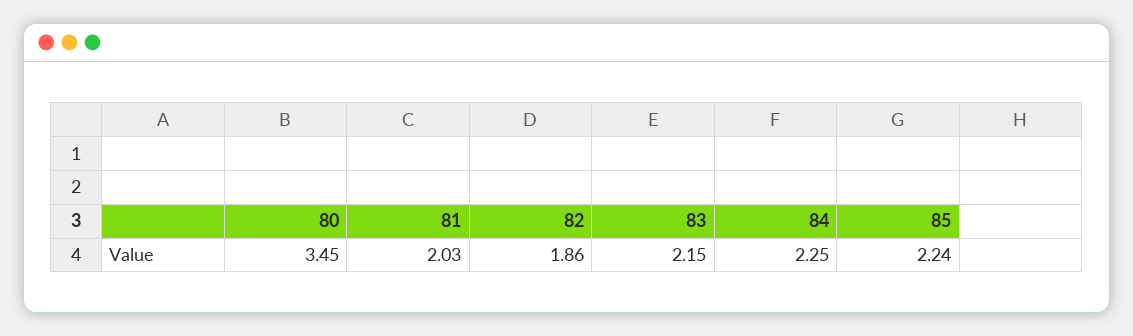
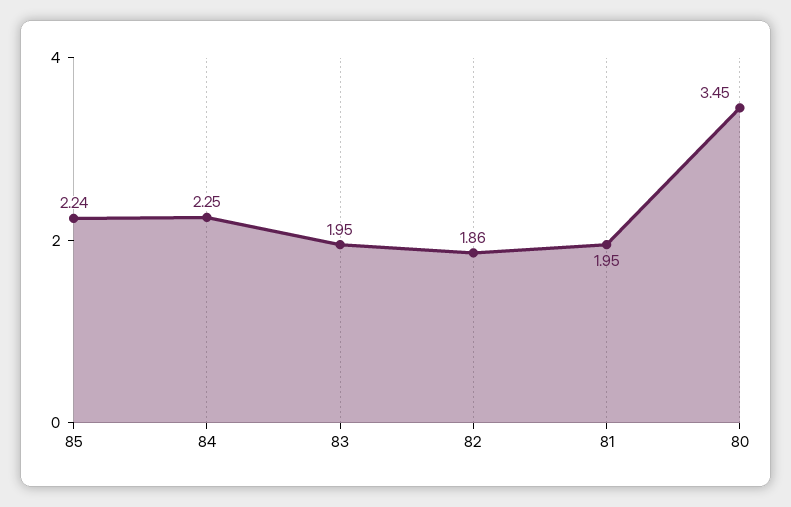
81: 2.03 -> 1.95
83: 2.15 -> 1.95

